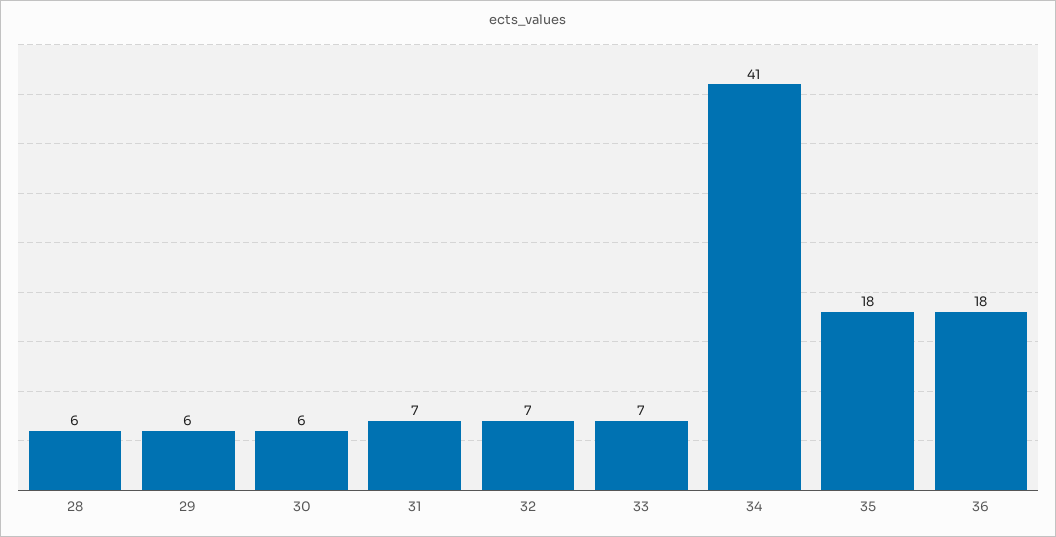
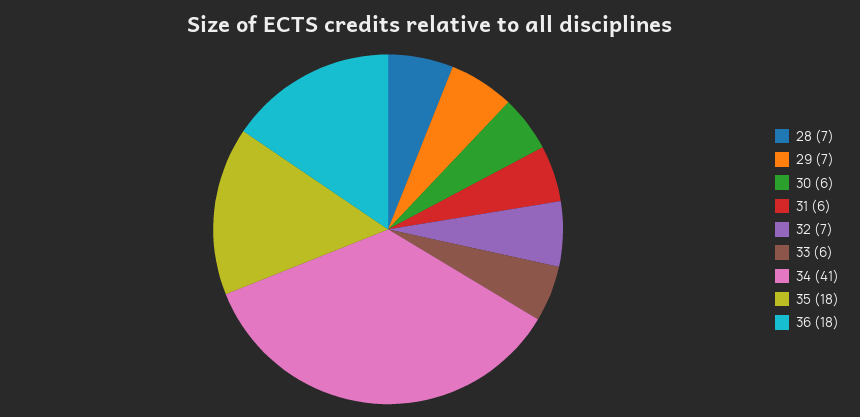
28: 6 -> 7
29: 6 -> 7
31: 7 -> 6
33: 7 -> 6

